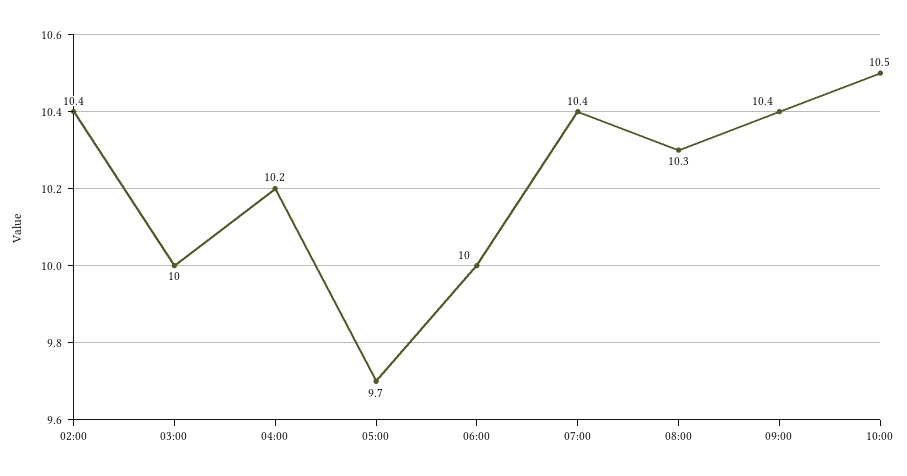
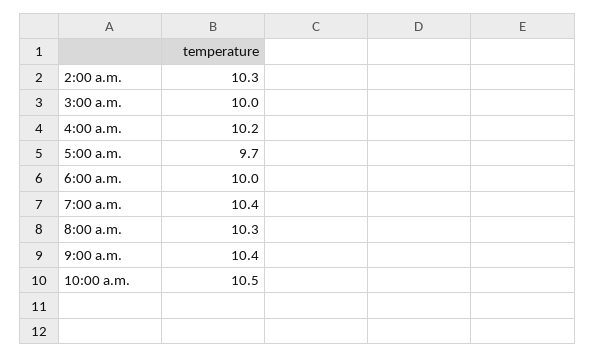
02:00: 10.4 -> 10.3

